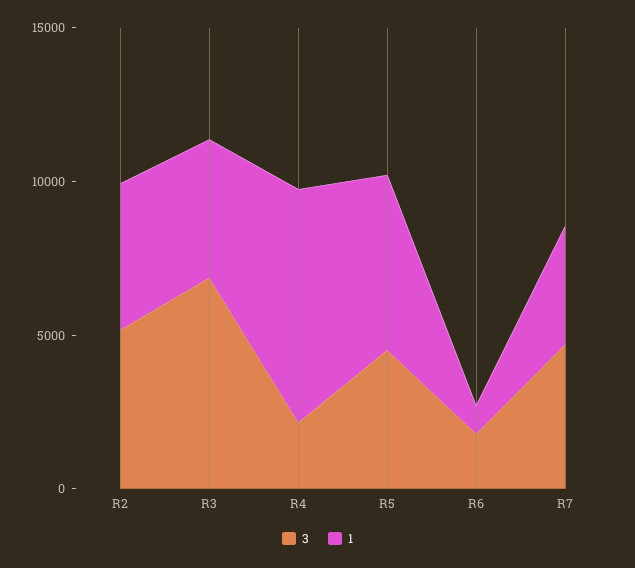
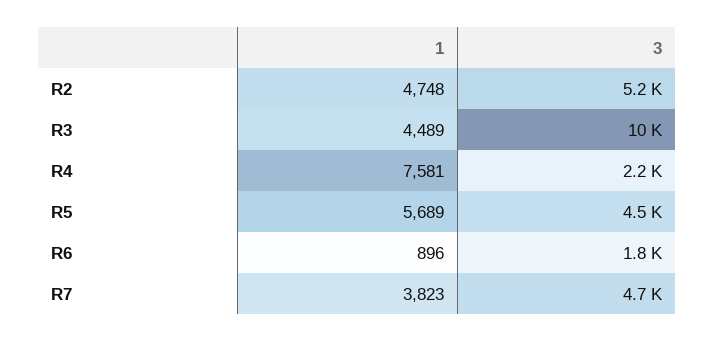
3, R3: 7000 -> 10000

